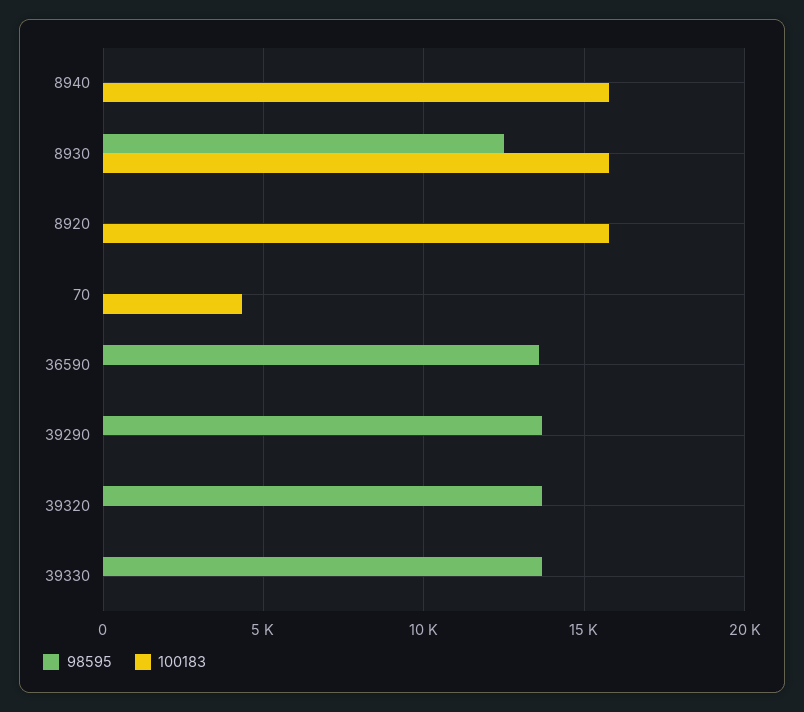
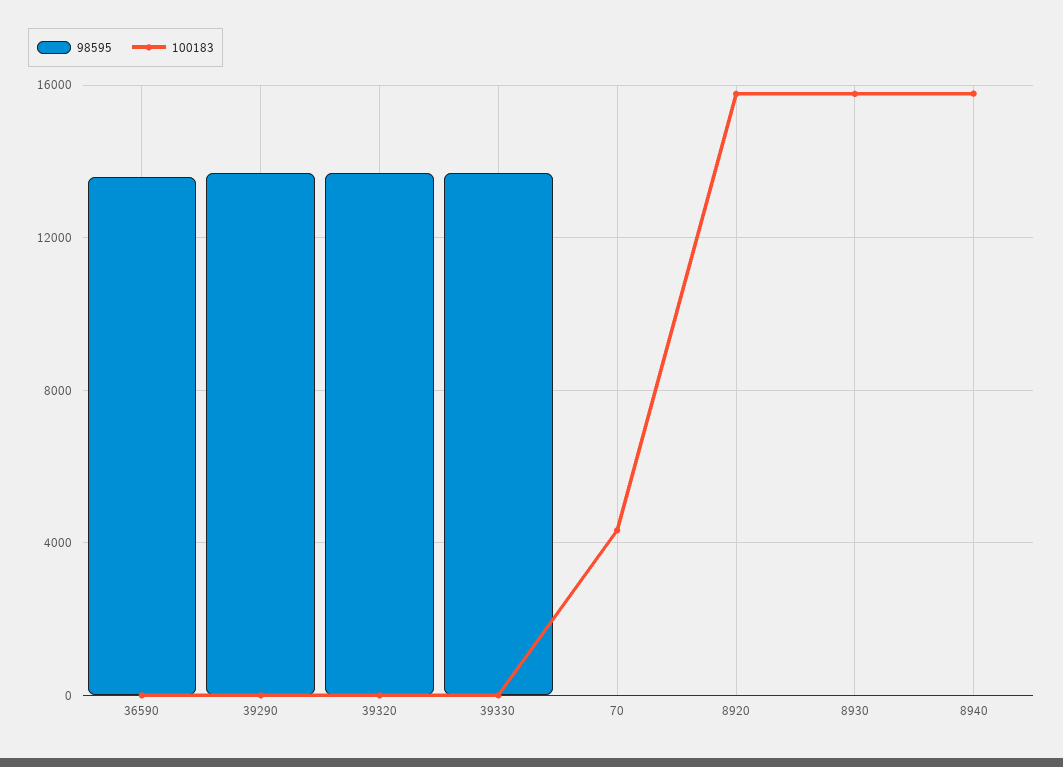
98595, 8930: 12500 -> 0

